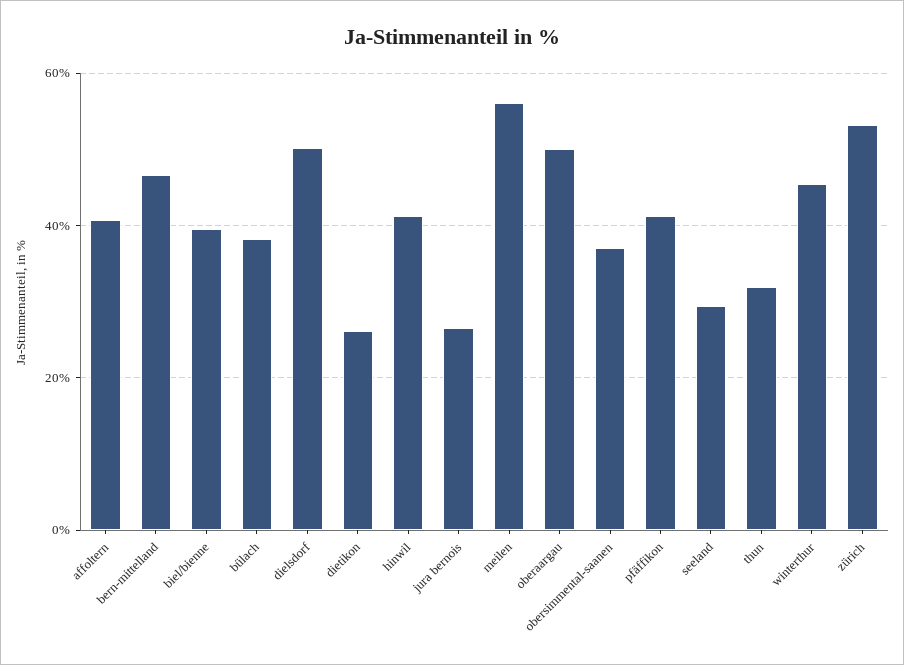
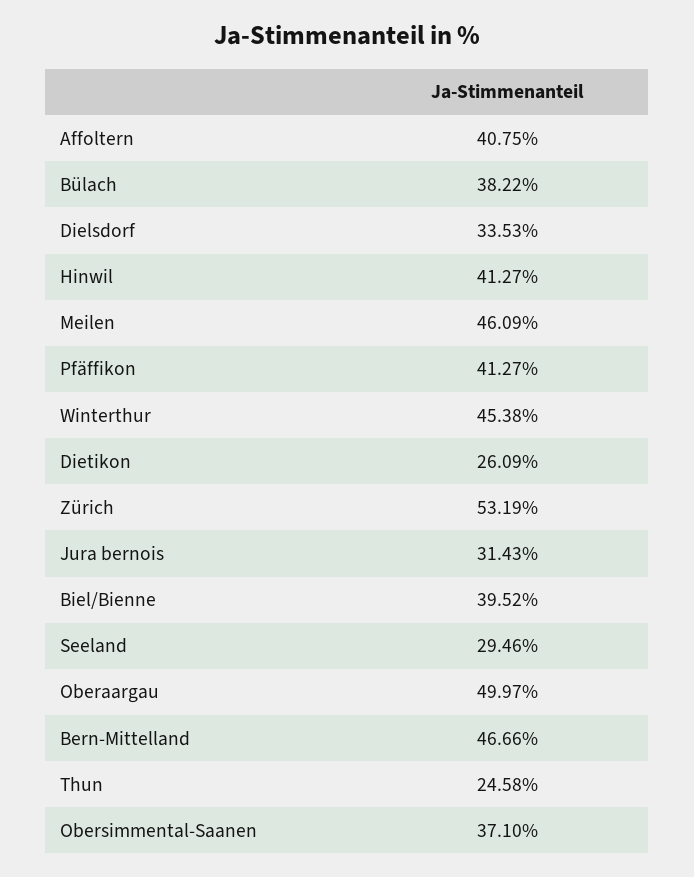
dielsdorf: 50 -> 33.53
jura bernois: 26 -> 31.43
meilen: 56 -> 46.09
thun: 32 -> 24.58

